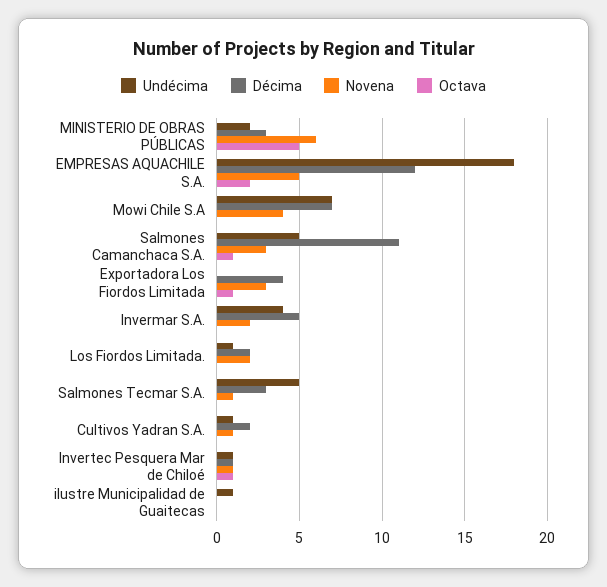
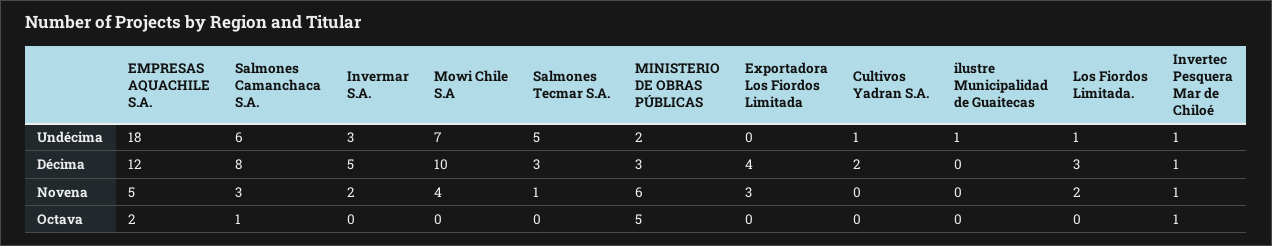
Décima, Mowi Chile S.A: 7 -> 10
Undécima, Salmones Camanchaca S.A.: 5 -> 6
Décima, Salmones Camanchaca S.A.: 11 -> 8
Octava, Exportadora Los Fiordos Limitada: 1 -> 0
Undécima, Invermar S.A.: 4 -> 3
Décima, Los Fiordos Limitada.: 2 -> 3
Novena, Cultivos Yadran S.A.: 1 -> 0

